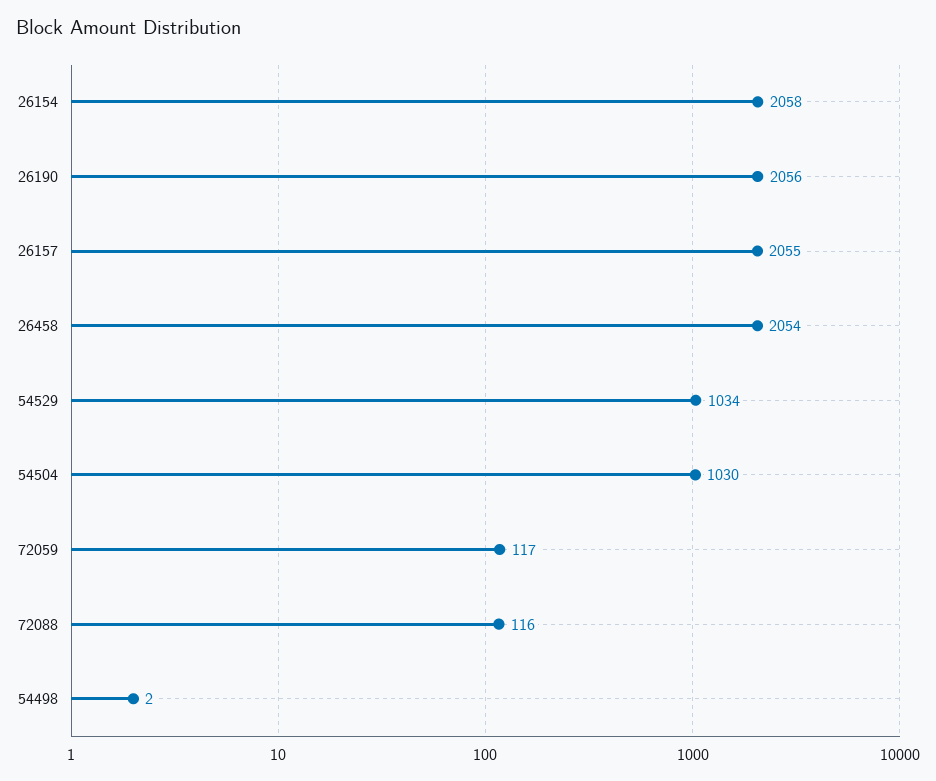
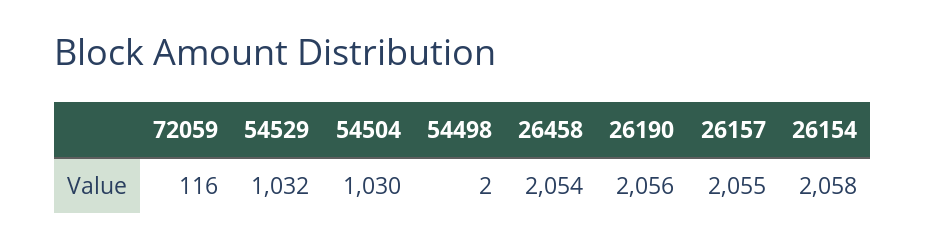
54529: 1034 -> 1032
72059: 117 -> 116
72088: 116 -> none

